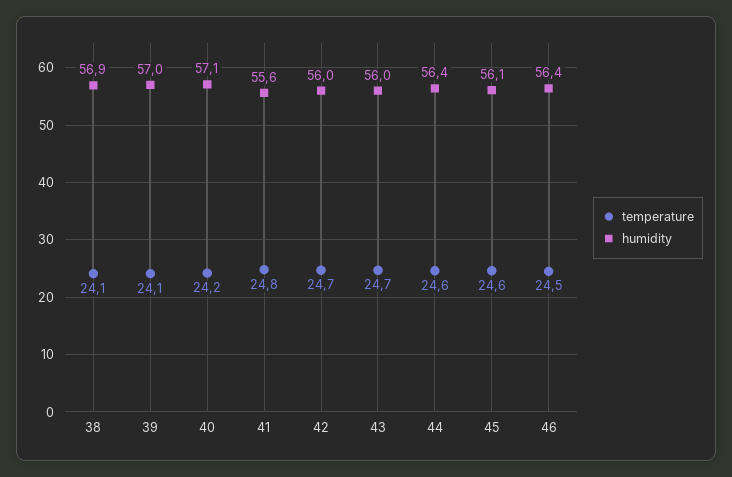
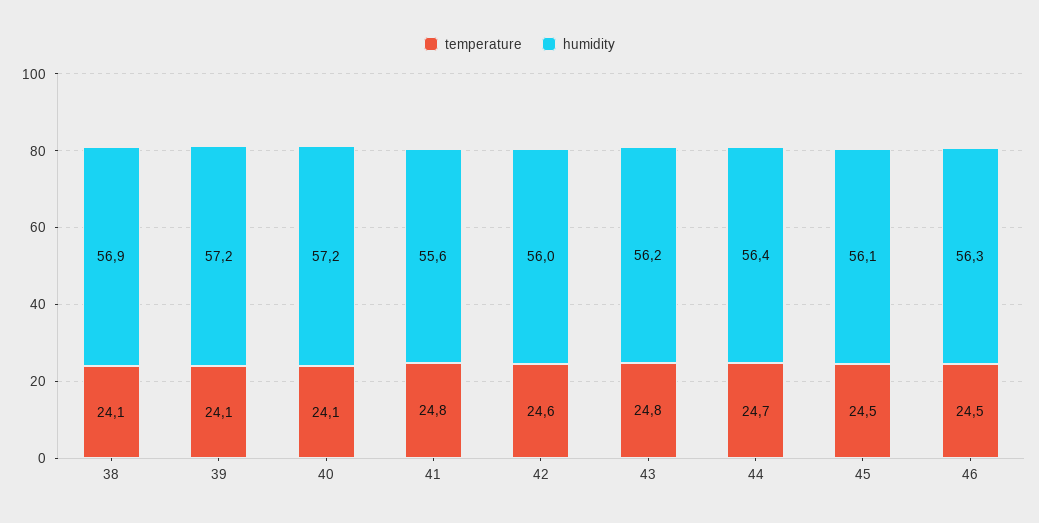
humidity, 39: 57 -> 57.2
temperature, 40: 24.2 -> 24.1
humidity, 40: 57.1 -> 57.2
temperature, 42: 24.7 -> 24.6
temperature, 43: 24.7 -> 24.8
humidity, 43: 56 -> 56.2
temperature, 44: 24.6 -> 24.7
temperature, 45: 24.6 -> 24.5
humidity, 46: 56.4 -> 56.3

